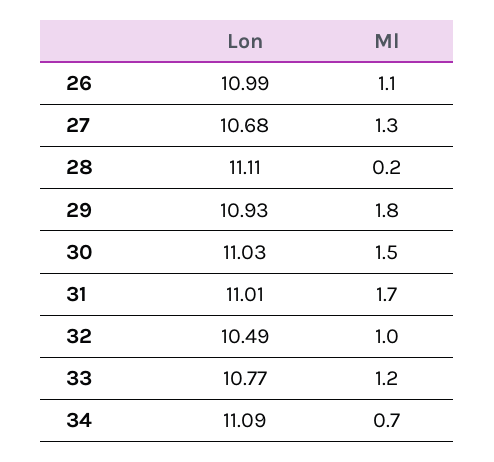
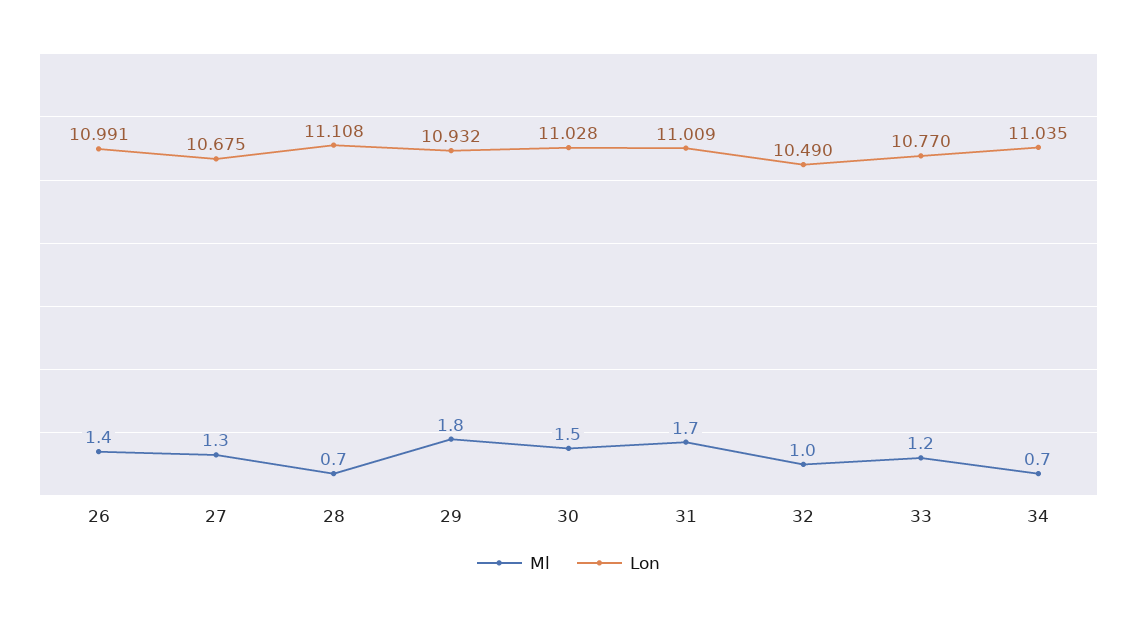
Ml, 26: 1.1 -> 1.4
Ml, 28: 0.2 -> 0.7
Lon, 34: 11.09 -> 11.035

